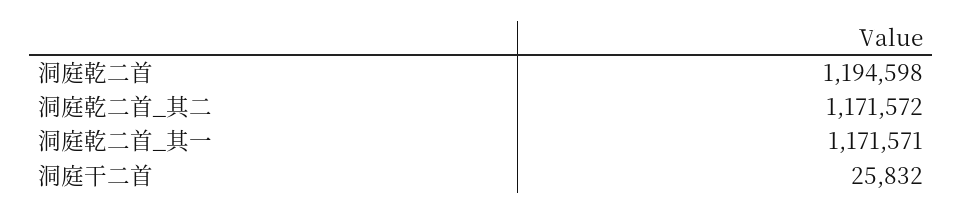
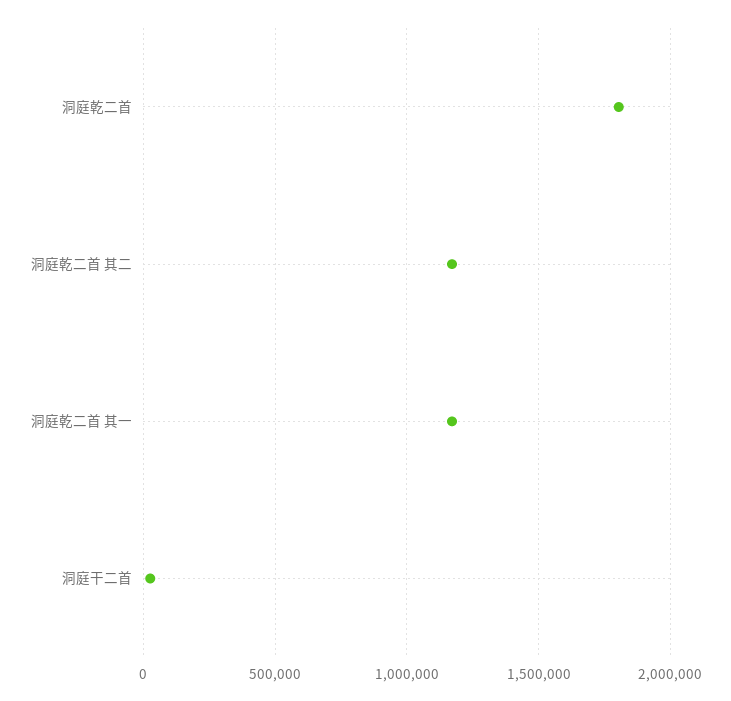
洞庭乾二首: 1194598 -> 1800000

